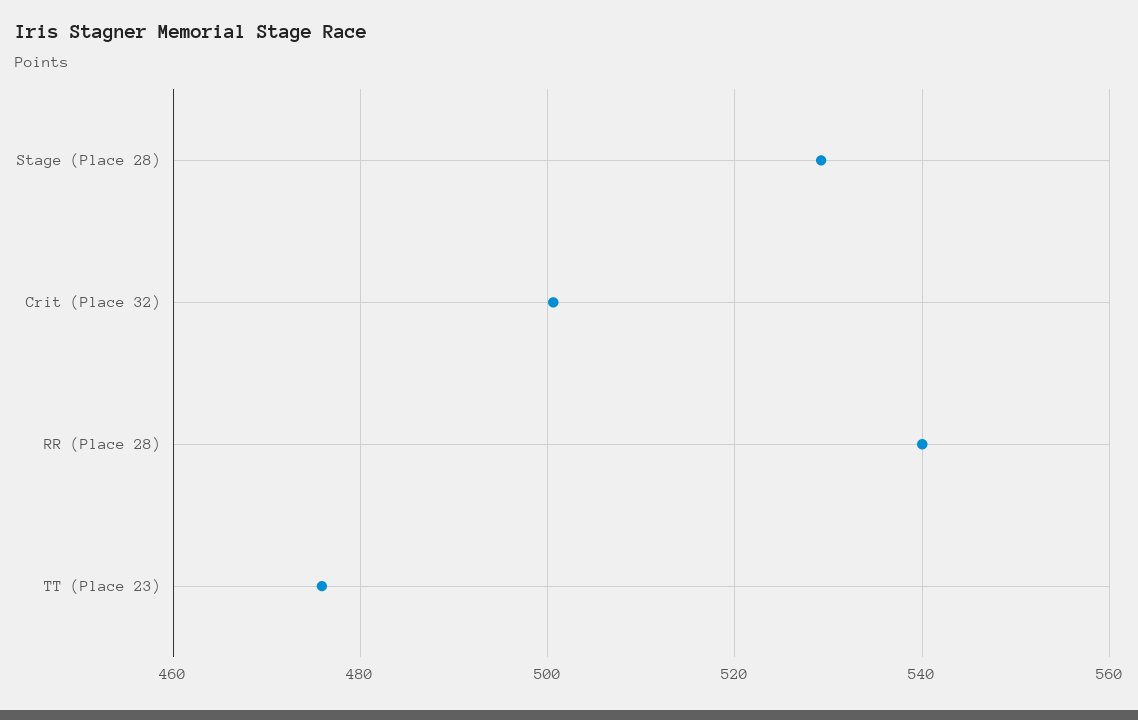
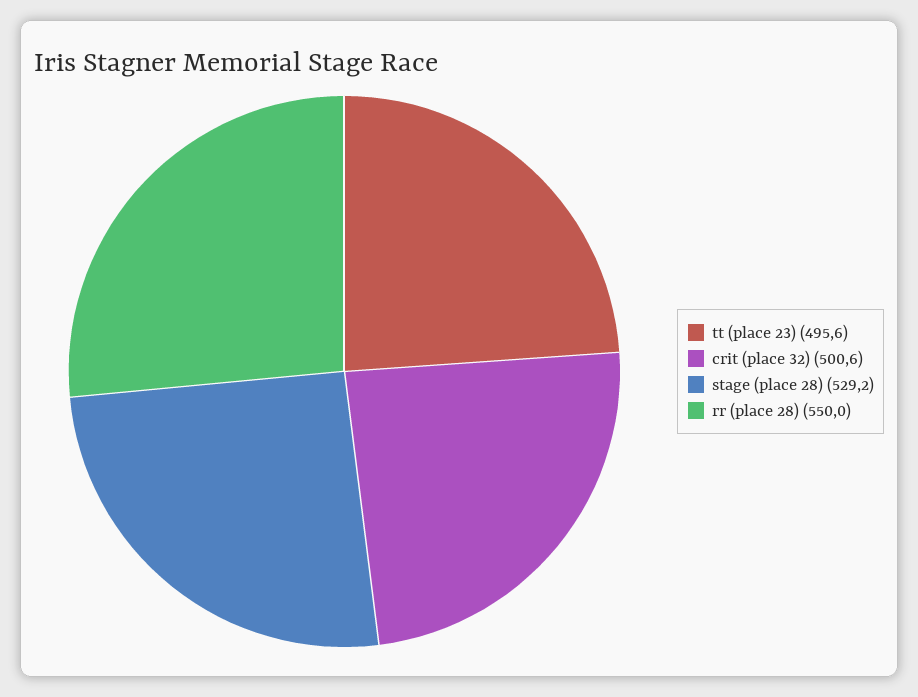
RR (Place 28): 540 -> 550
TT (Place 23): 476 -> 495.6

